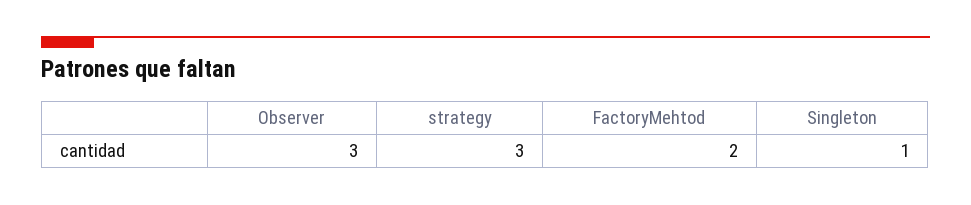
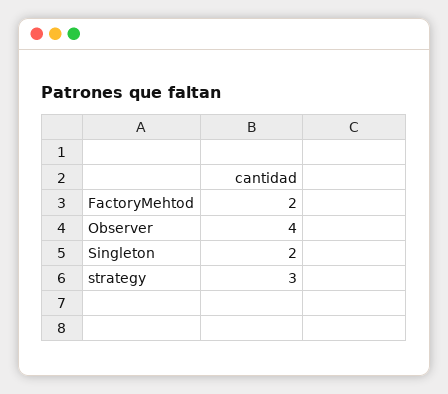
Observer: 3 -> 4
Singleton: 1 -> 2

